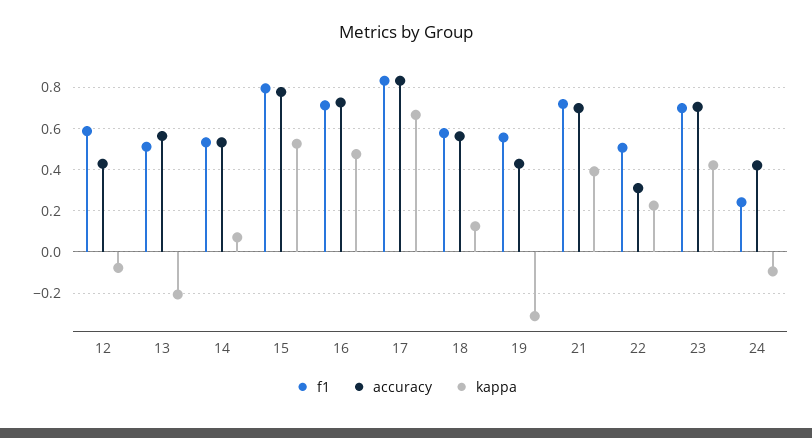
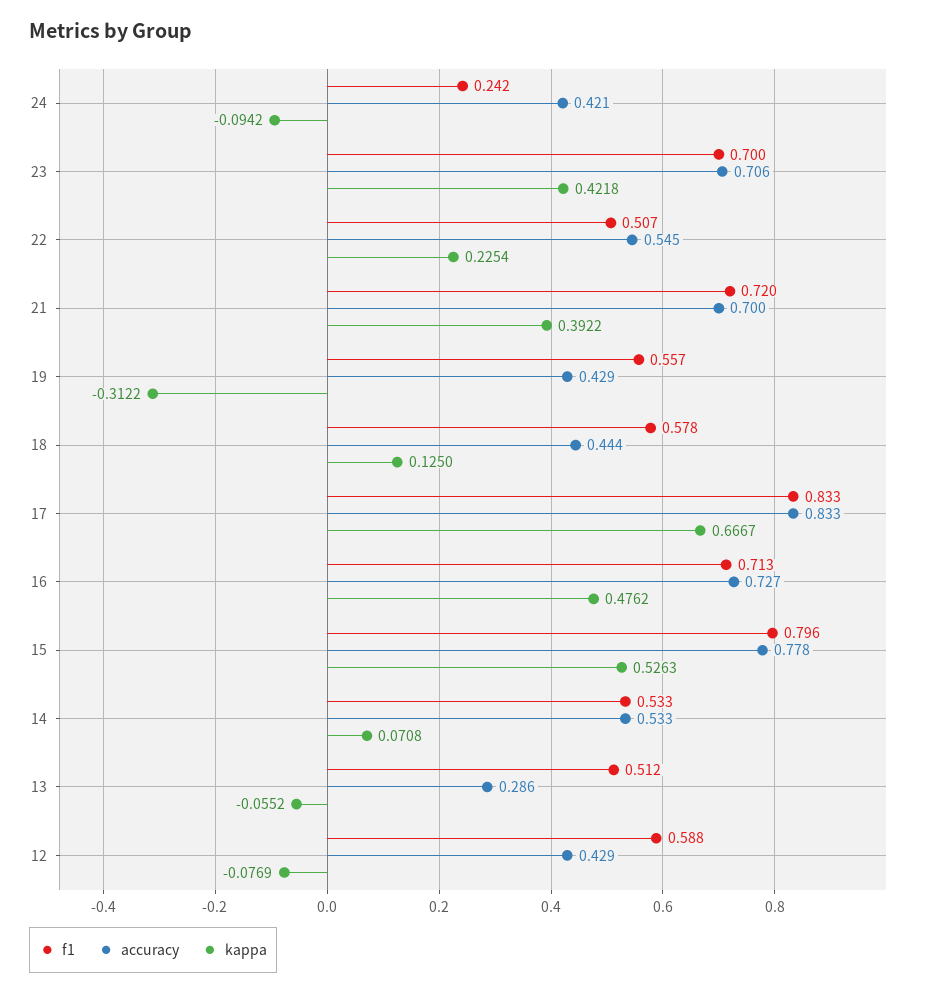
accuracy, 13: 0.55 -> 0.286
kappa, 13: -0.2 -> -0.0552
accuracy, 18: 0.55 -> 0.444
accuracy, 22: 0.3 -> 0.545

